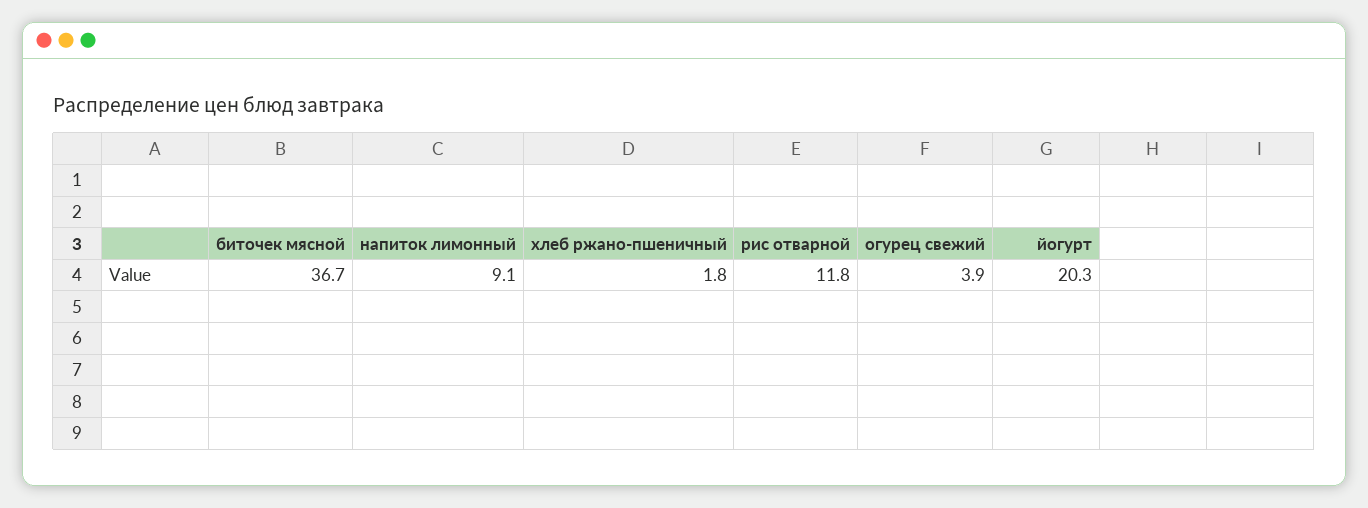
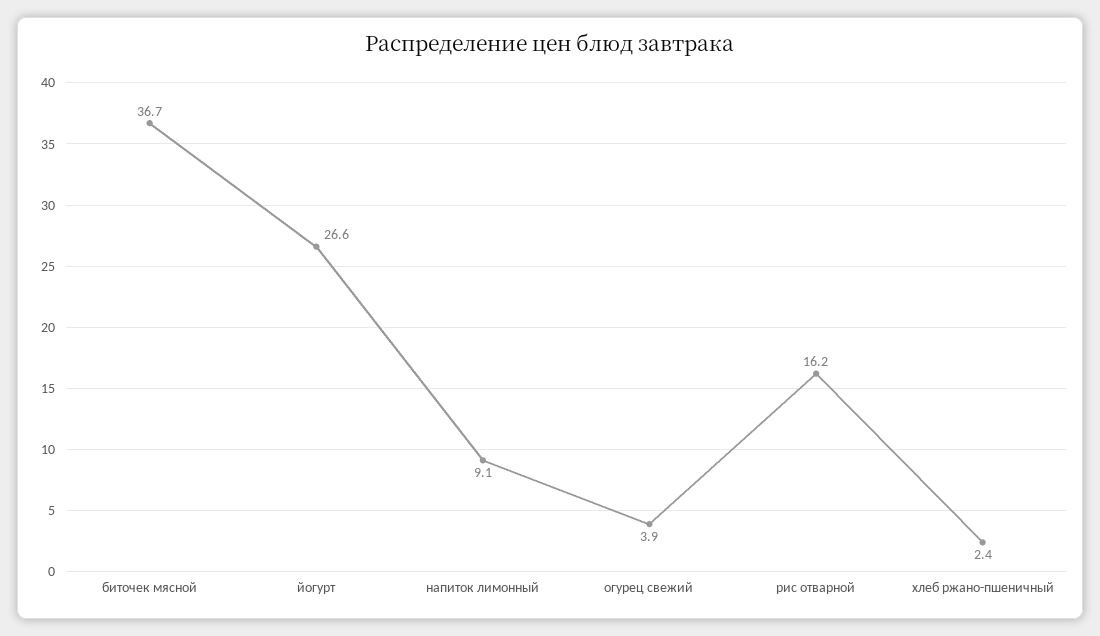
хлеб ржано-пшеничный: 1.8 -> 2.4
рис отварной: 11.8 -> 16.2
йогурт: 20.3 -> 26.6

